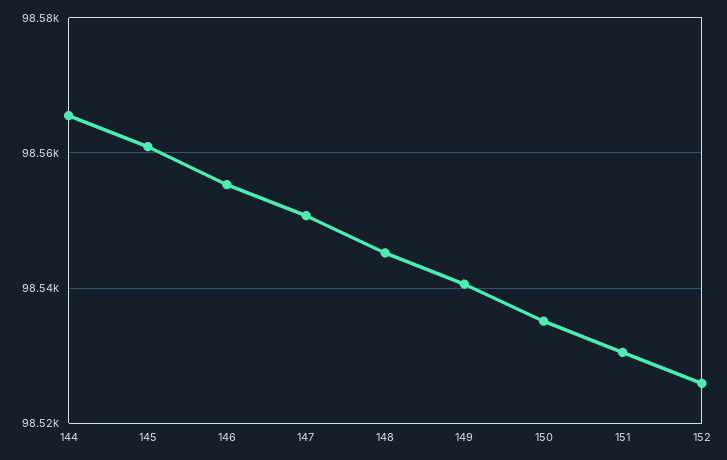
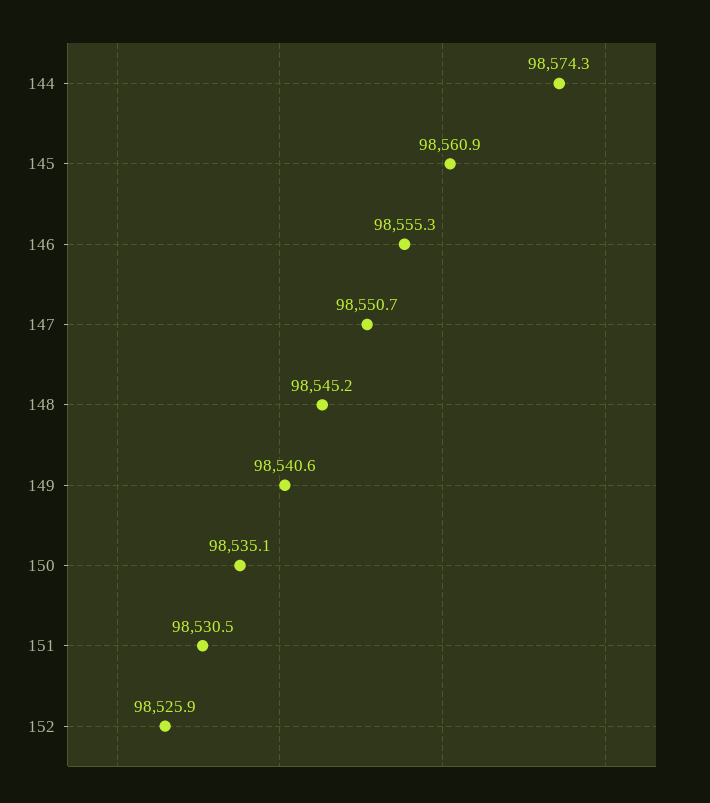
144: 98566 -> 98574.3

